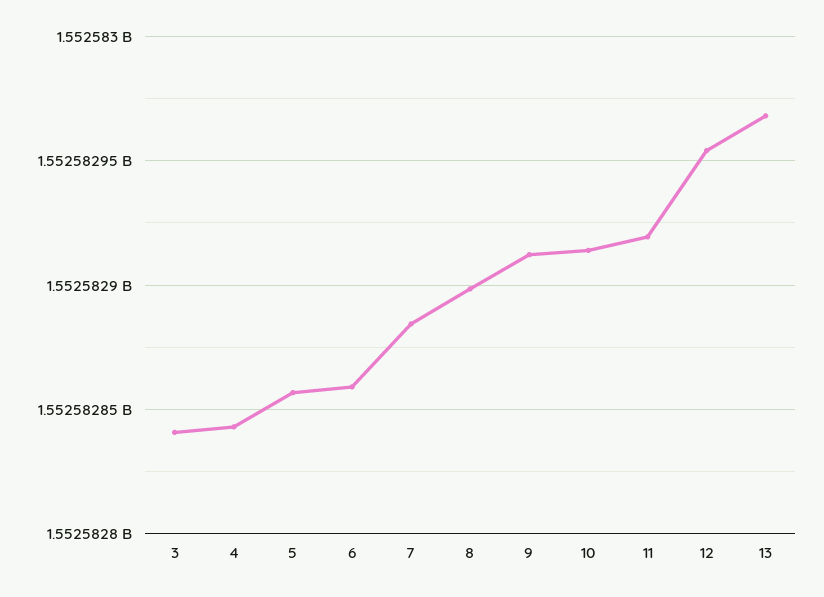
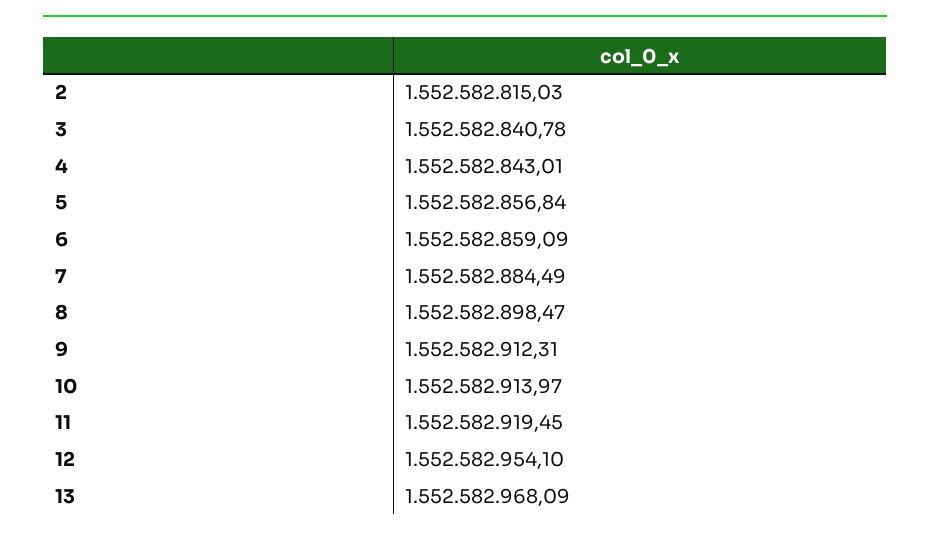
2: none -> 1552582815.03

